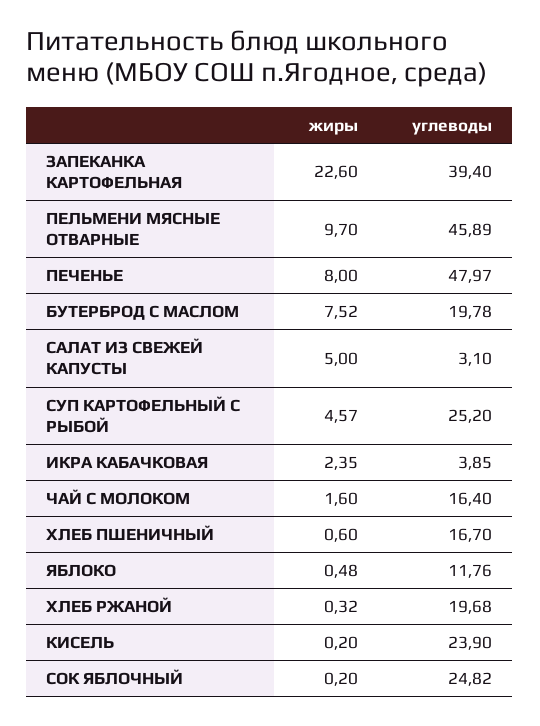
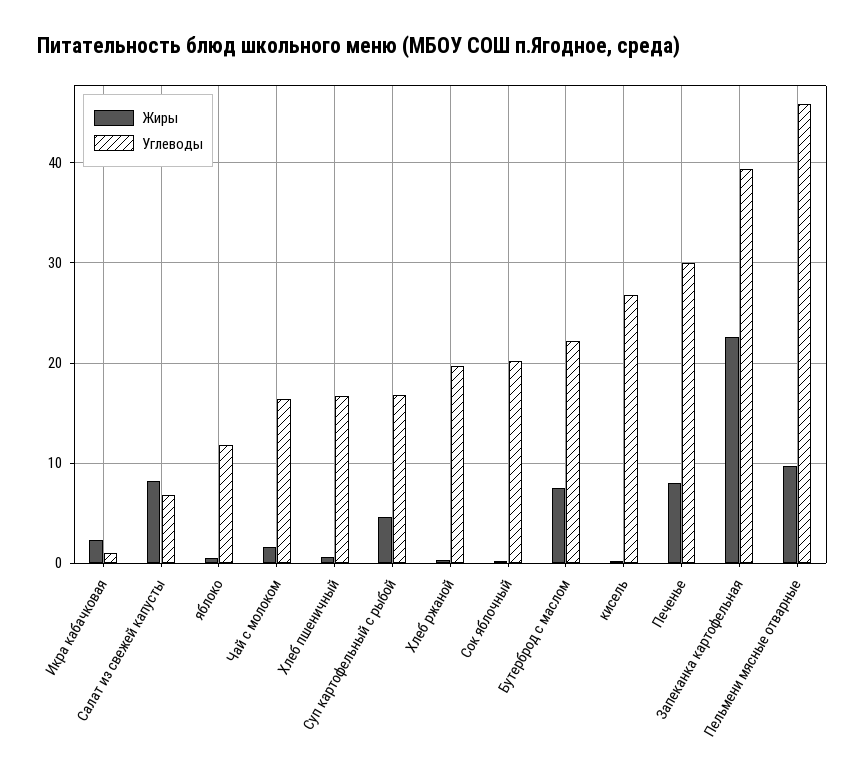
углеводы, ПЕЧЕНЬЕ: 47.97 -> 30
углеводы, БУТЕРБРОД С МАСЛОМ: 19.78 -> 22
жиры, САЛАТ ИЗ СВЕЖЕЙ КАПУСТЫ: 5 -> 8
углеводы, САЛАТ ИЗ СВЕЖЕЙ КАПУСТЫ: 3.1 -> 7
углеводы, СУП КАРТОФЕЛЬНЫЙ С РЫБОЙ: 25.2 -> 17
углеводы, ИКРА КАБАЧКОВАЯ: 3.85 -> 1
углеводы, КИСЕЛЬ: 23.9 -> 27
углеводы, СОК ЯБЛОЧНЫЙ: 24.82 -> 20

